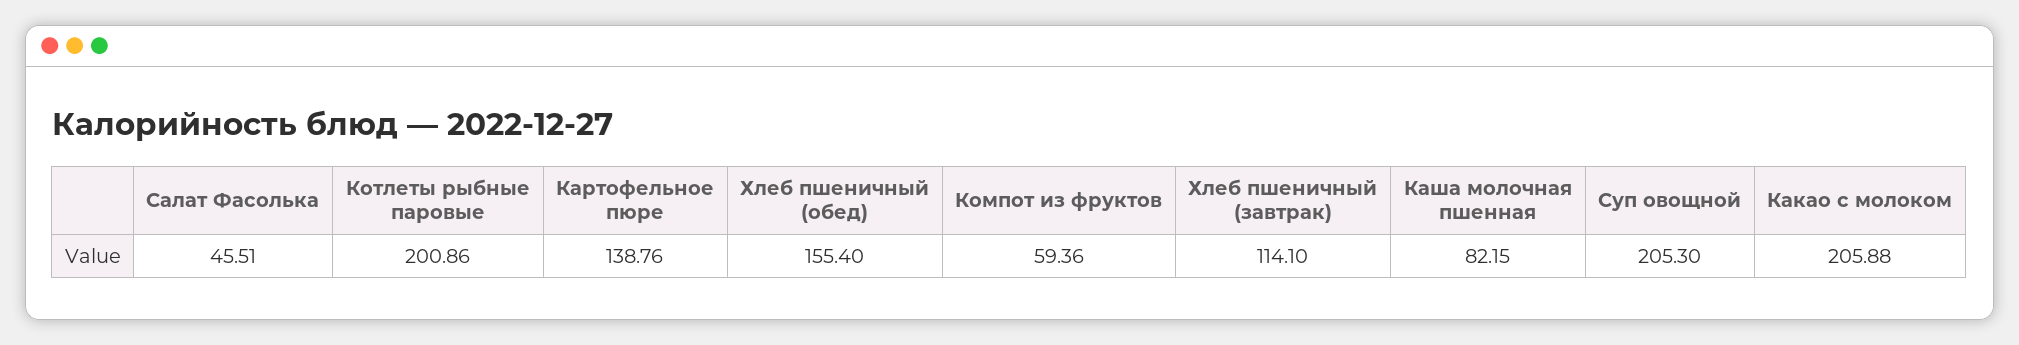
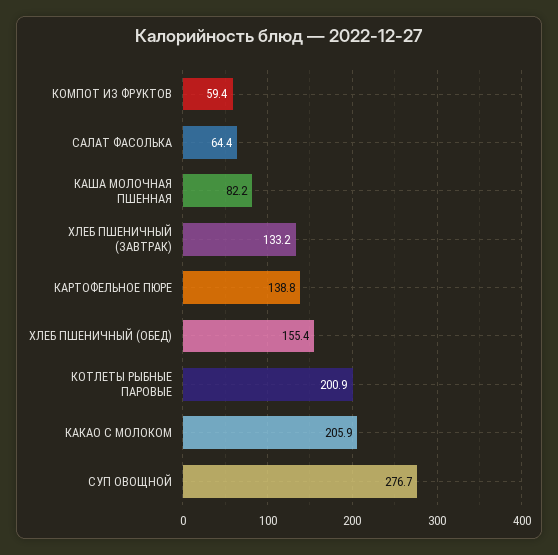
Салат Фасолька: 45.51 -> 64.4
Хлеб пшеничный (завтрак): 114.1 -> 133.2
Суп овощной: 205.3 -> 276.7

